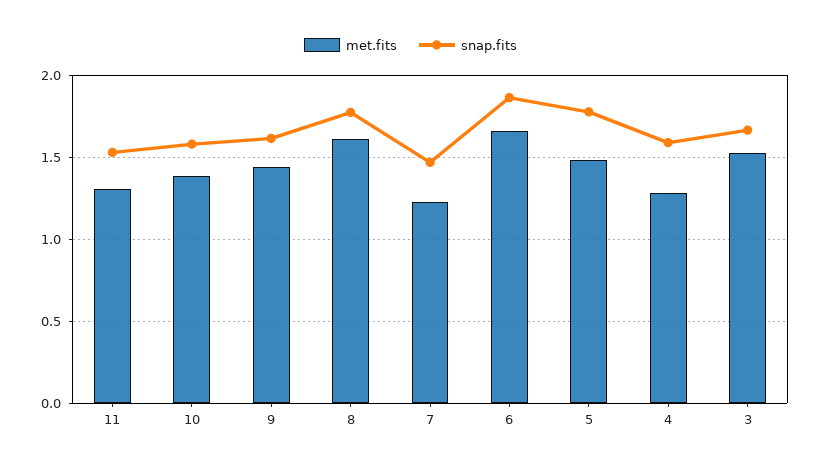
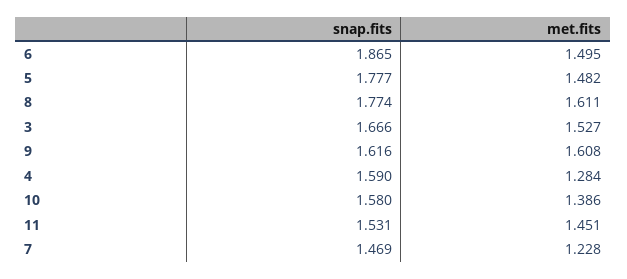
met.fits, 11: 1.3 -> 1.451
met.fits, 9: 1.45 -> 1.608
met.fits, 6: 1.65 -> 1.495

